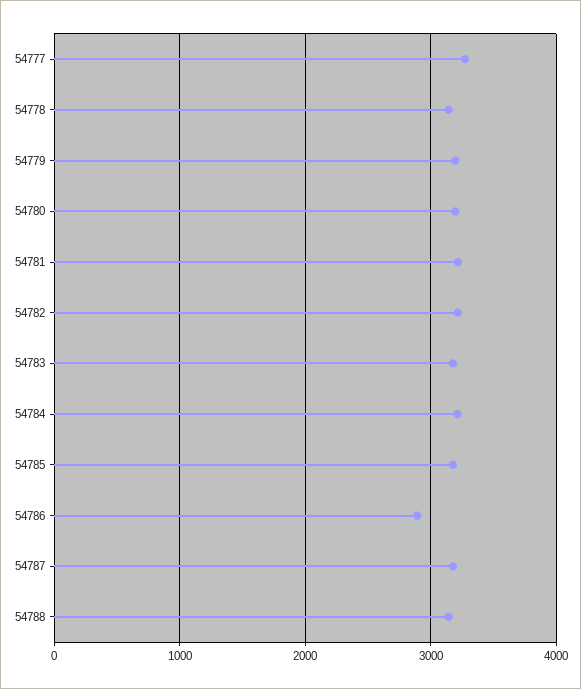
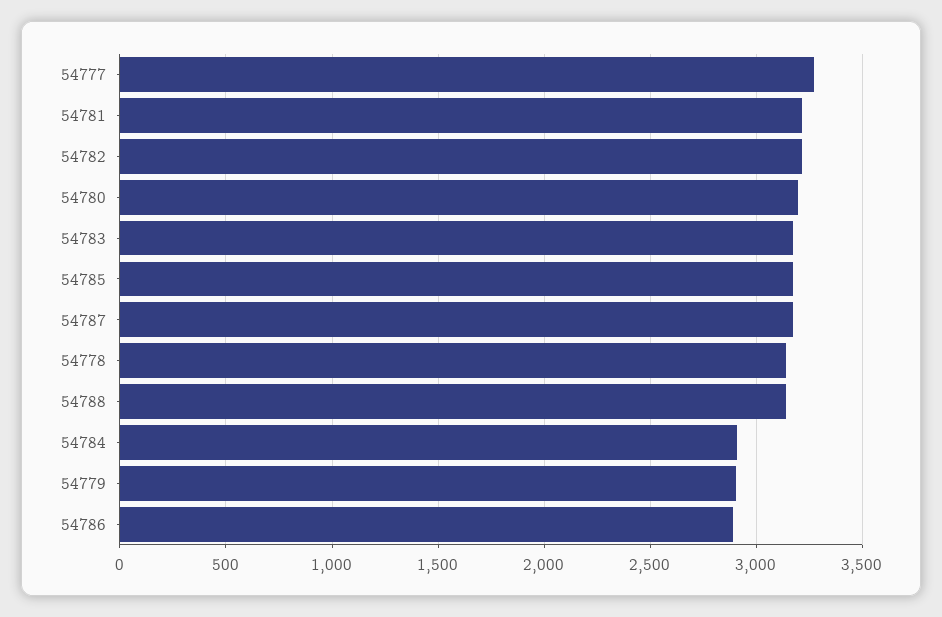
54779: 3200 -> 2900
54784: 3200 -> 2900

